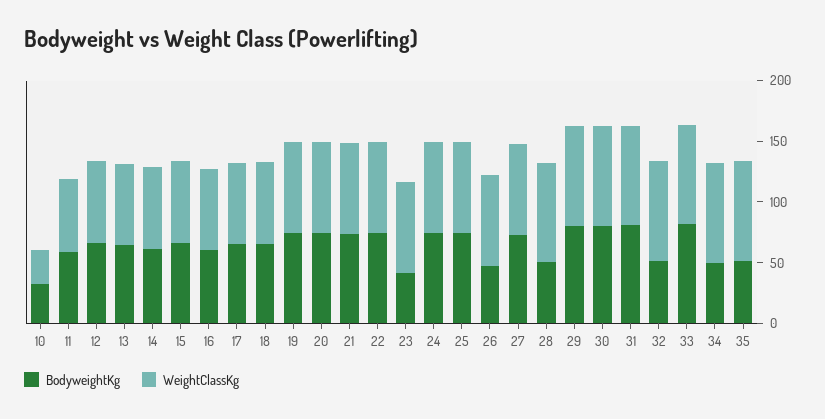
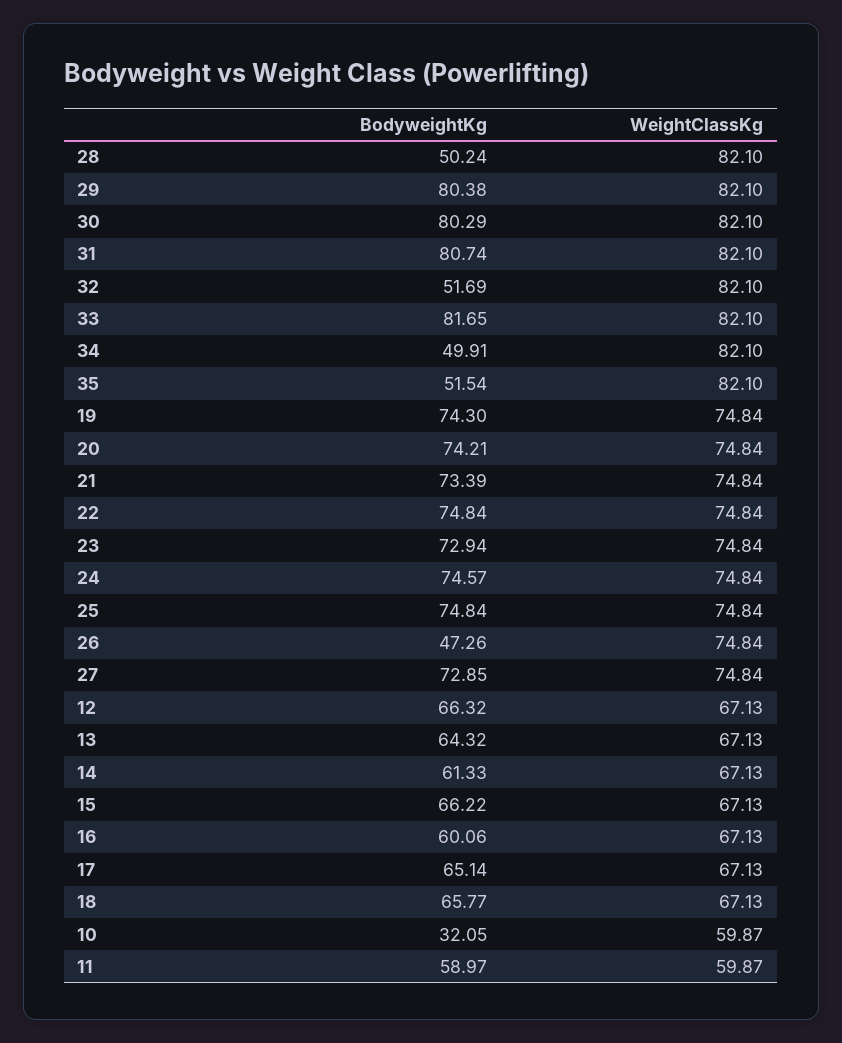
WeightClassKg, 10: 30 -> 59.87
BodyweightKg, 23: 40 -> 72.94

